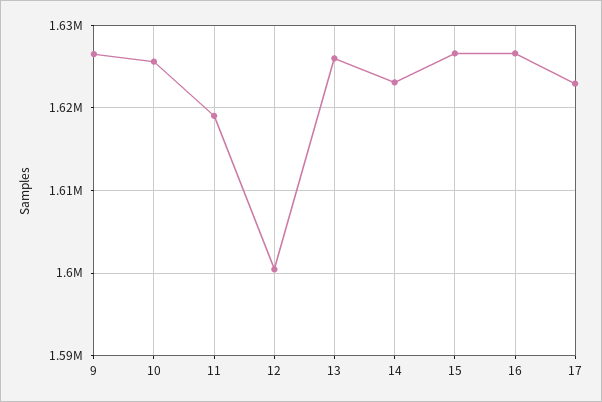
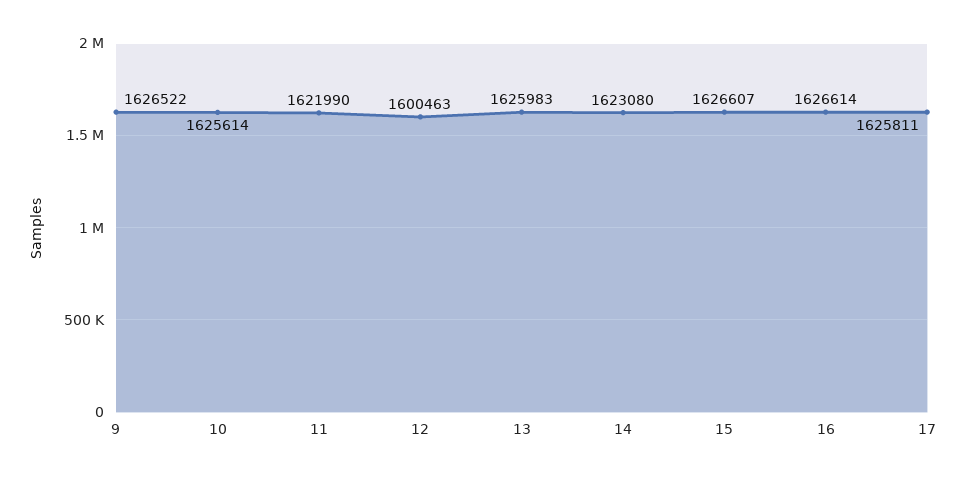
11: 1619000 -> 1621990
17: 1623000 -> 1625811

